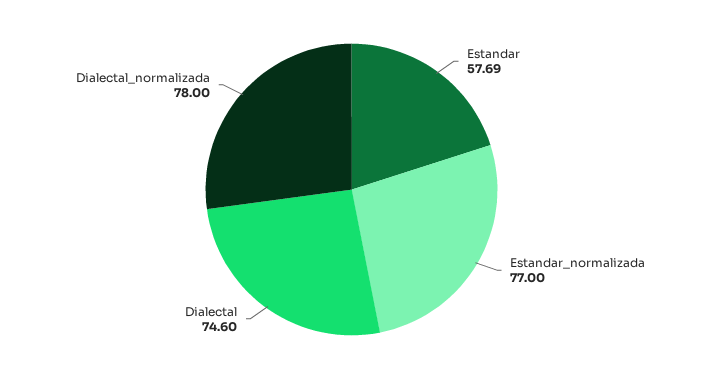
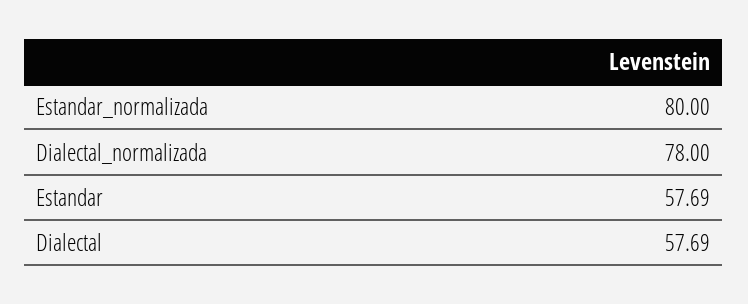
Estandar_normalizada: 77 -> 80
Dialectal: 74.6 -> 57.69

